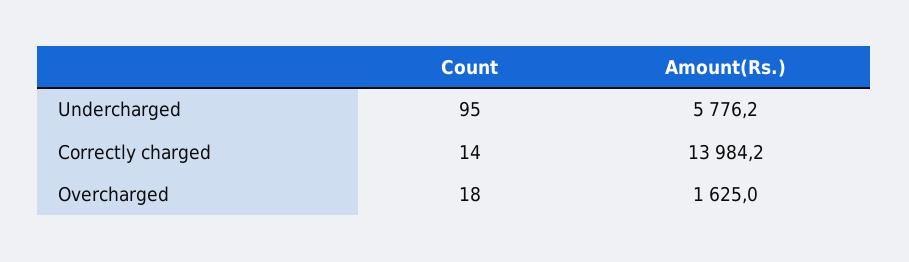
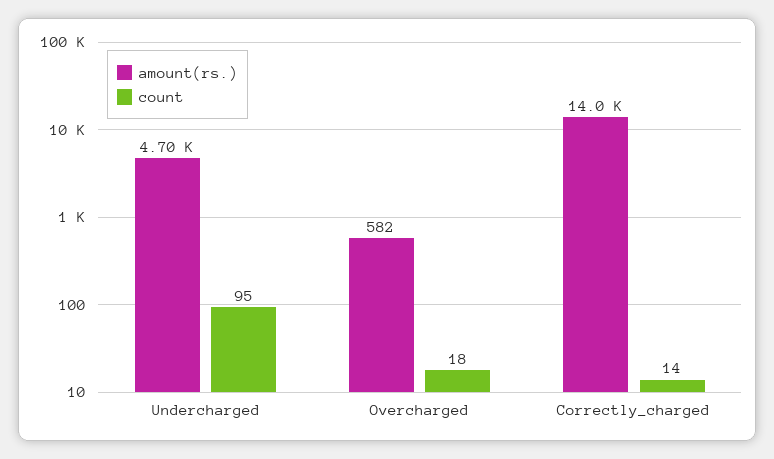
Amount(Rs.), Undercharged: 5776.2 -> 4700
Amount(Rs.), Overcharged: 1625 -> 582

